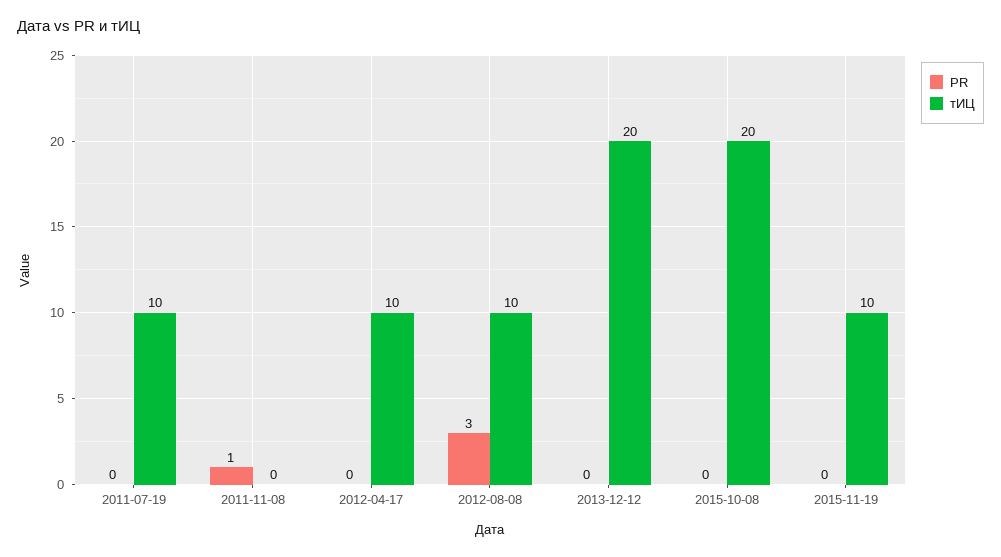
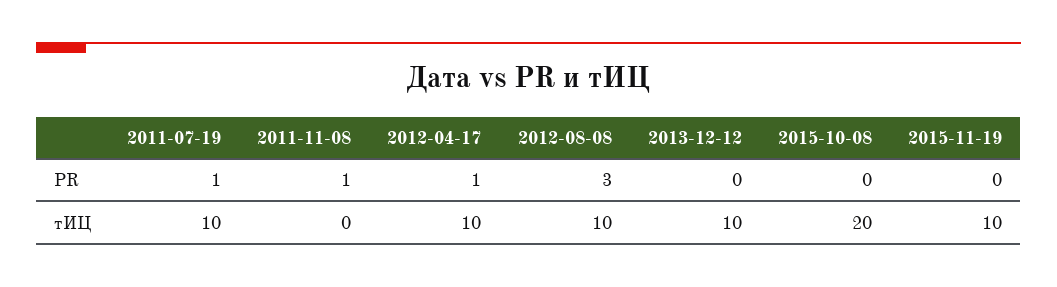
PR, 2011-07-19: 0 -> 1
PR, 2012-04-17: 0 -> 1
тИЦ, 2013-12-12: 20 -> 10

